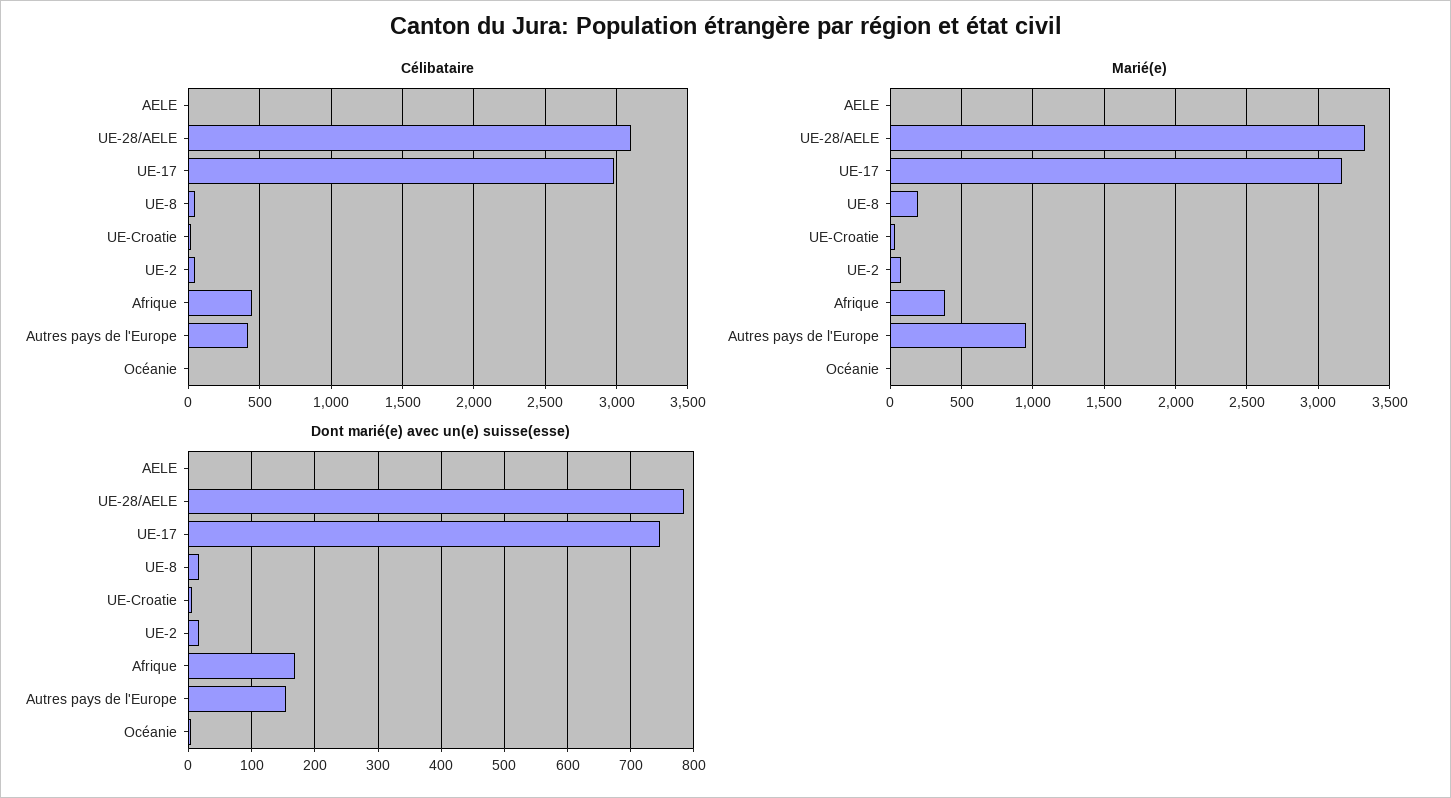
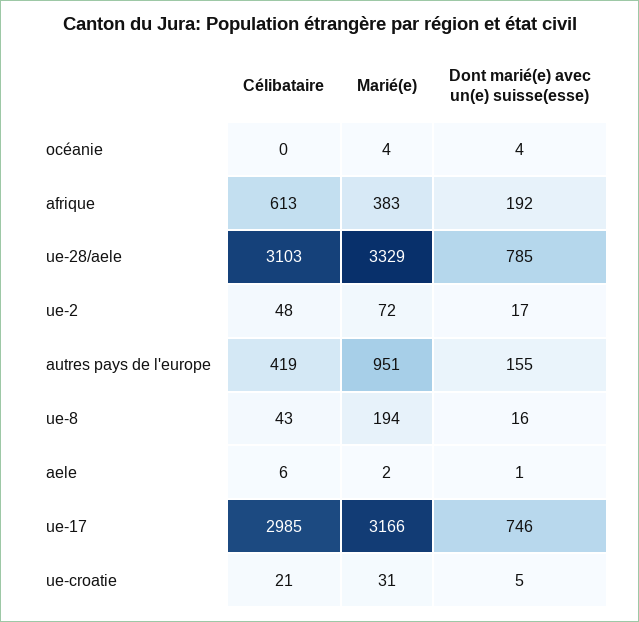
Célibataire, Afrique: 450 -> 613
Dont marié(e) avec un(e) suisse(esse), Afrique: 170 -> 192

